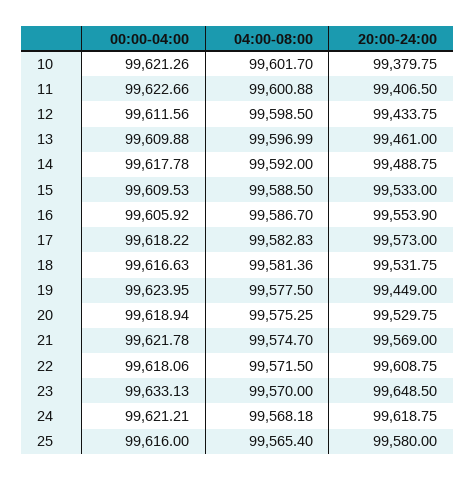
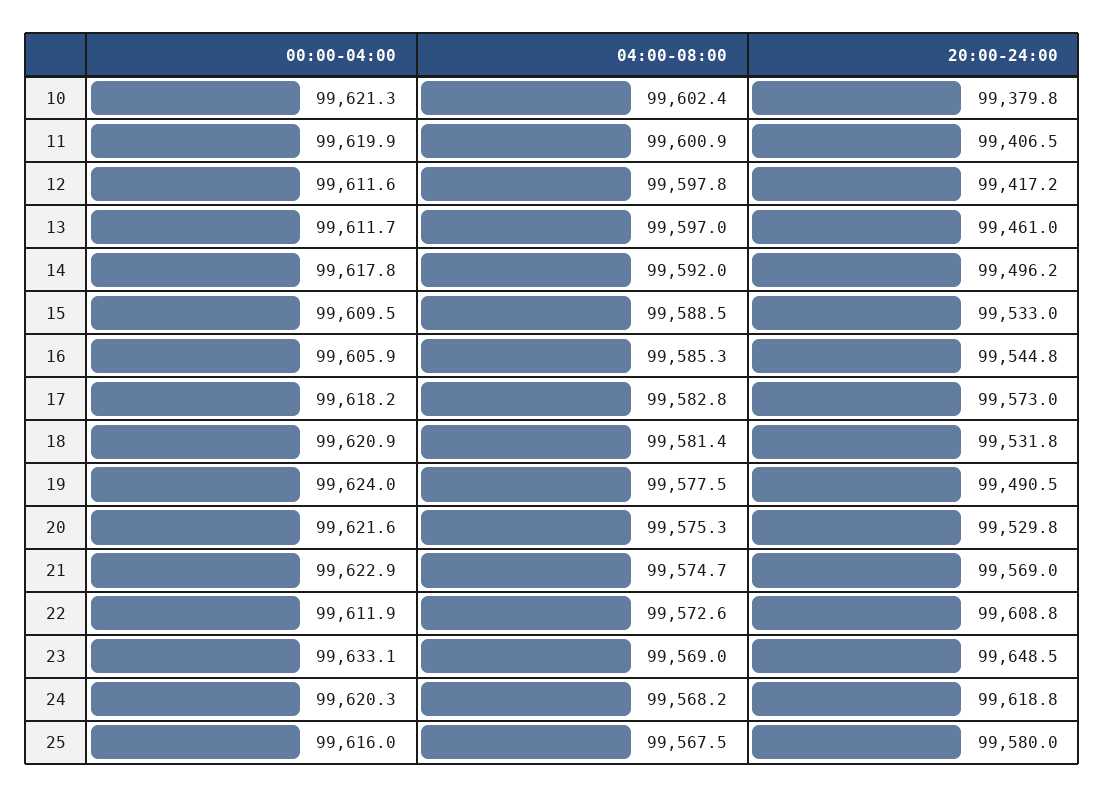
04:00-08:00, 10: 99601.7 -> 99602.4
00:00-04:00, 11: 99622.66 -> 99619.9
04:00-08:00, 12: 99598.5 -> 99597.8
20:00-24:00, 12: 99433.75 -> 99417.2
00:00-04:00, 13: 99609.88 -> 99611.7
20:00-24:00, 14: 99488.75 -> 99496.2
04:00-08:00, 16: 99586.7 -> 99585.3
20:00-24:00, 16: 99553.9 -> 99544.8
00:00-04:00, 18: 99616.63 -> 99620.9
20:00-24:00, 19: 99449 -> 99490.5
00:00-04:00, 20: 99618.94 -> 99621.6
00:00-04:00, 21: 99621.78 -> 99622.9
00:00-04:00, 22: 99618.06 -> 99611.9
04:00-08:00, 22: 99571.5 -> 99572.6
04:00-08:00, 23: 99570 -> 99569
00:00-04:00, 24: 99621.21 -> 99620.3
04:00-08:00, 25: 99565.4 -> 99567.5

